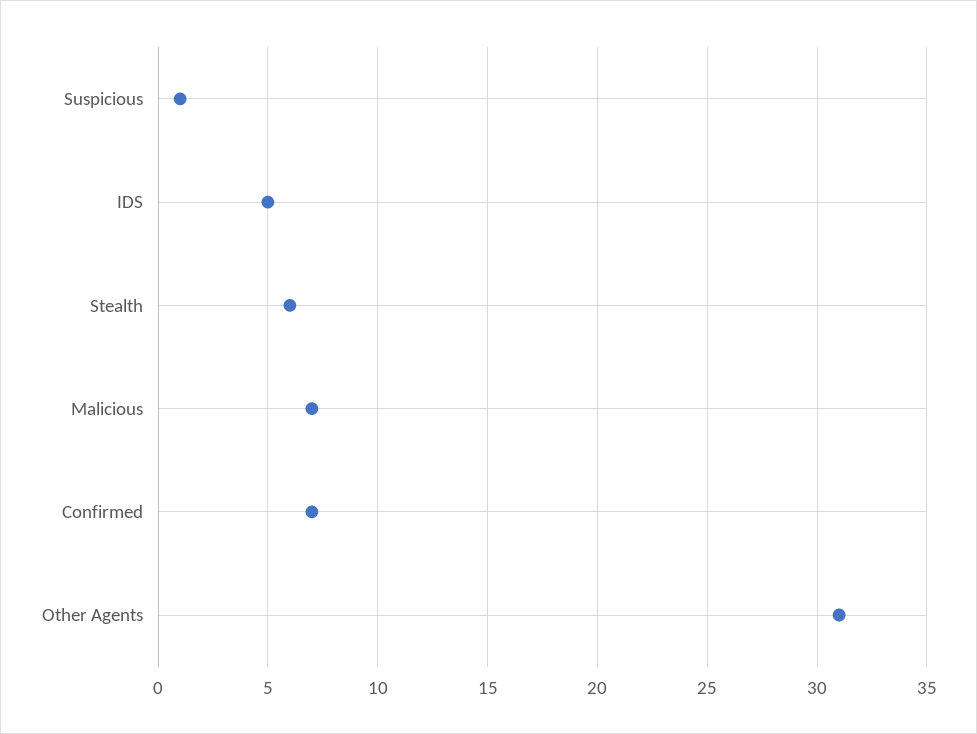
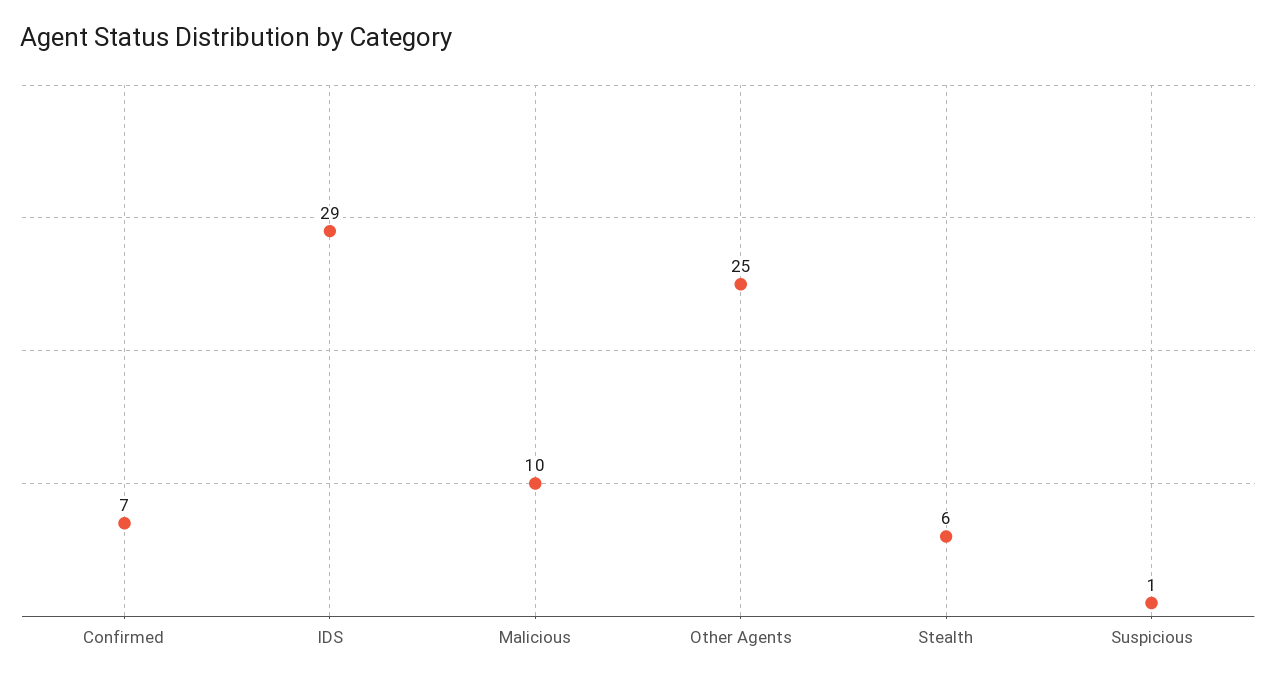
IDS: 5 -> 29
Malicious: 7 -> 10
Other Agents: 31 -> 25

